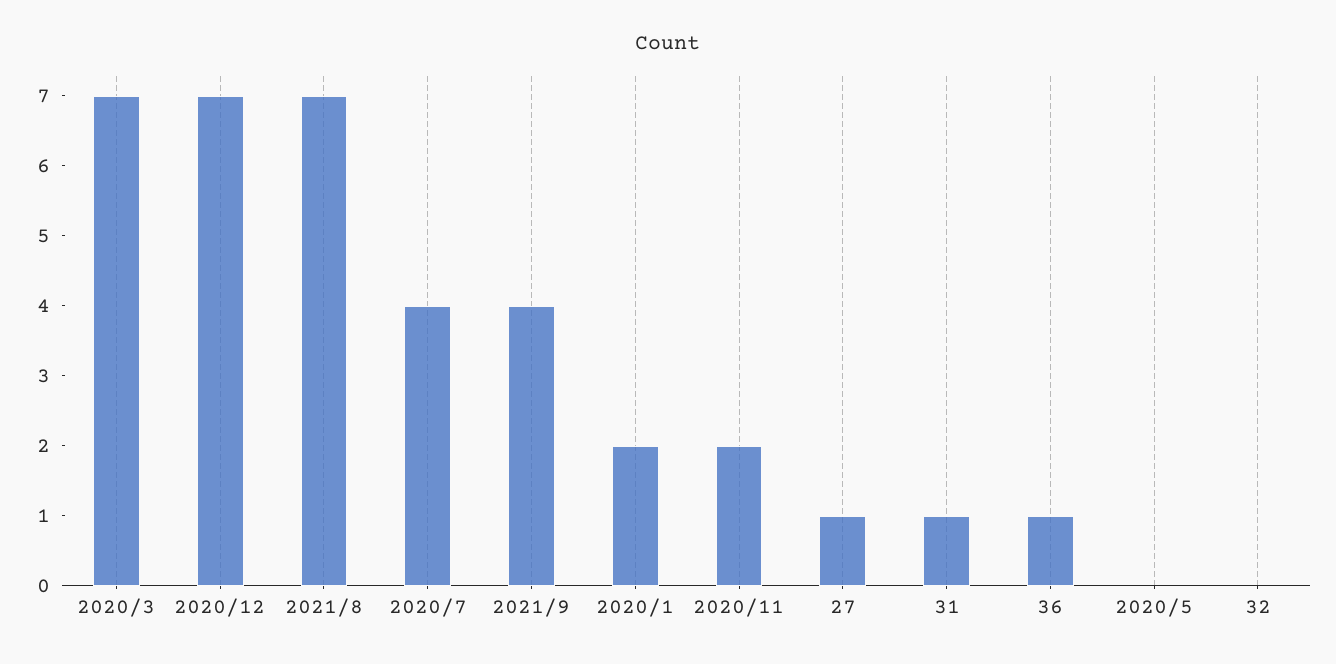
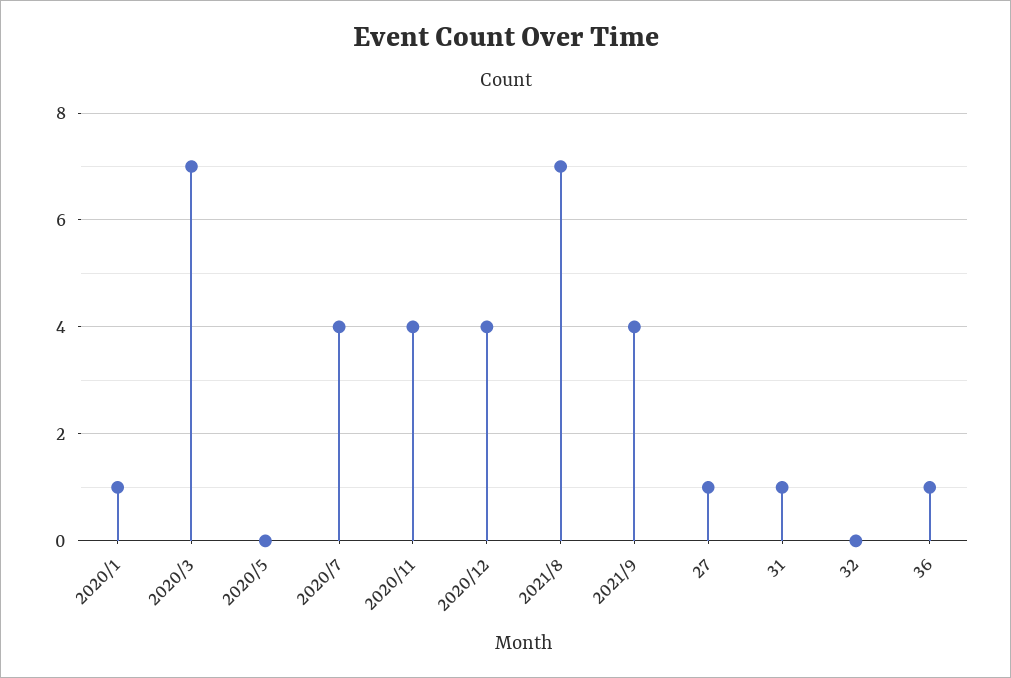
2020/12: 7 -> 4
2020/1: 2 -> 1
2020/11: 2 -> 4

